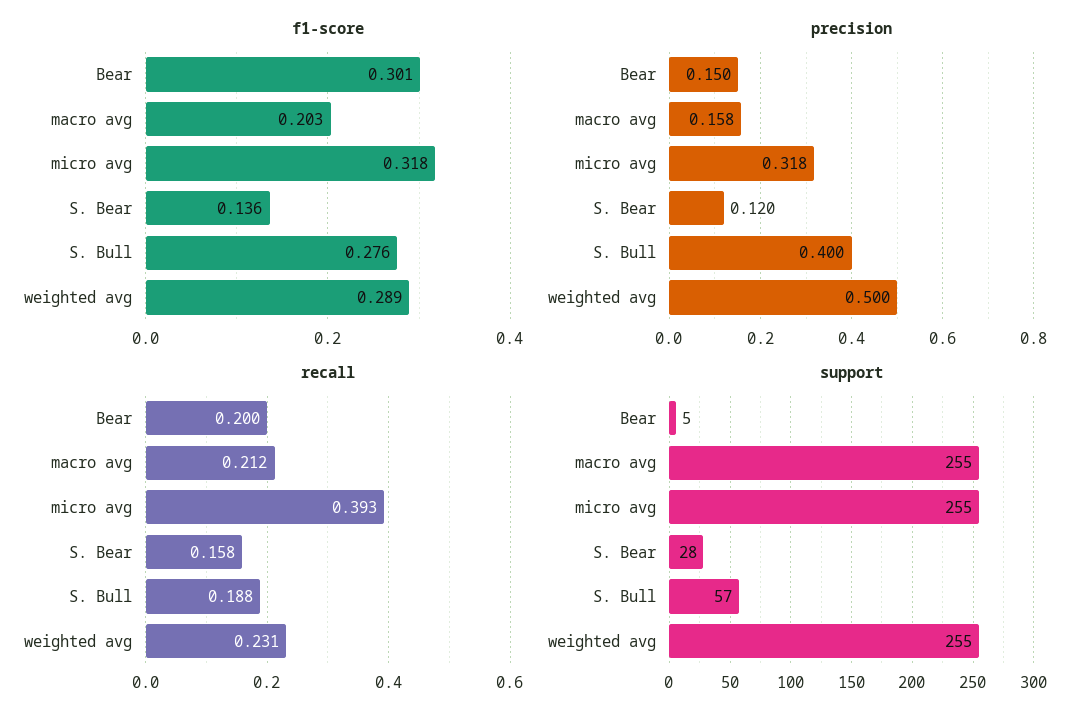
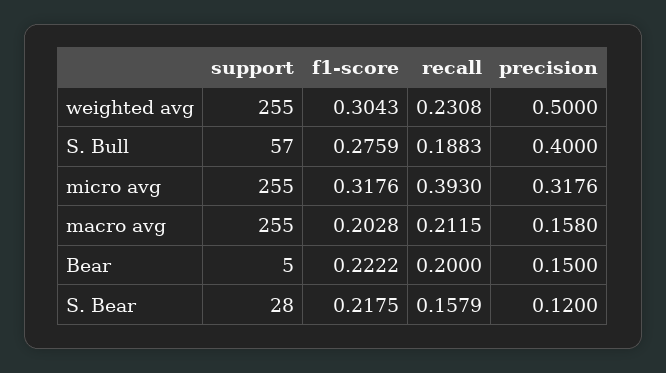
f1-score, Bear: 0.301 -> 0.2222
f1-score, S. Bear: 0.136 -> 0.2175
f1-score, weighted avg: 0.289 -> 0.3043

